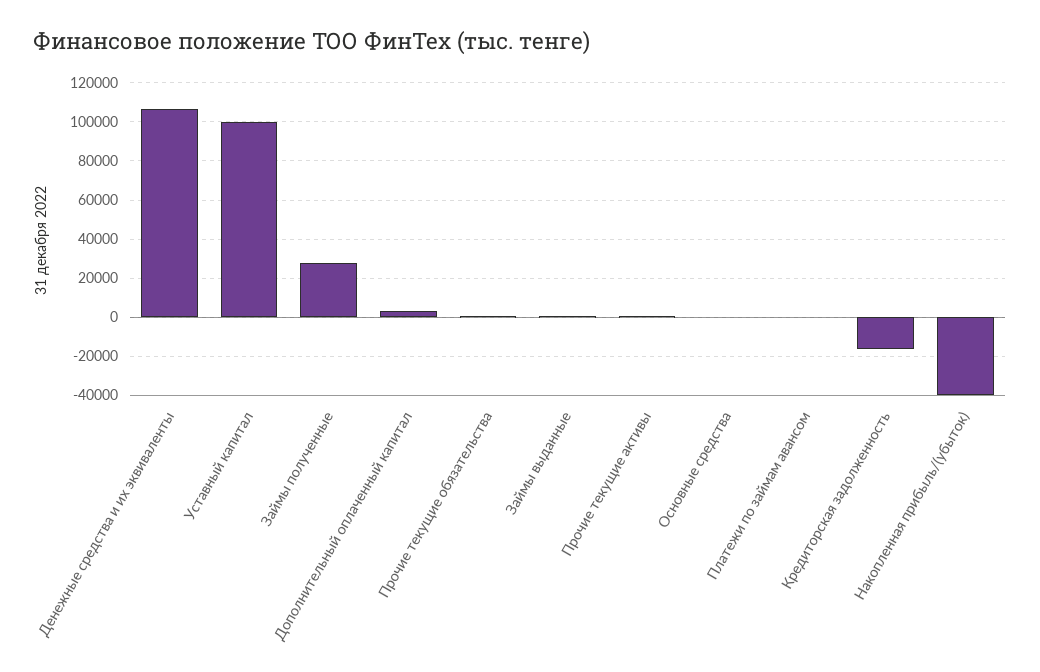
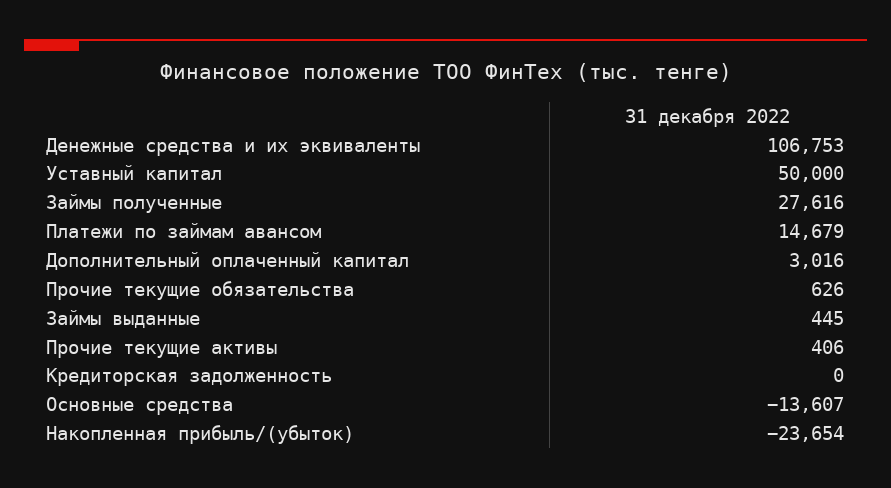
Уставный капитал: 100000 -> 50000
Основные средства: 0 -> -13607
Платежи по займам авансом: 0 -> 14679
Кредиторская задолженность: -15000 -> 0
Накопленная прибыль/(убыток): -40000 -> -23654

